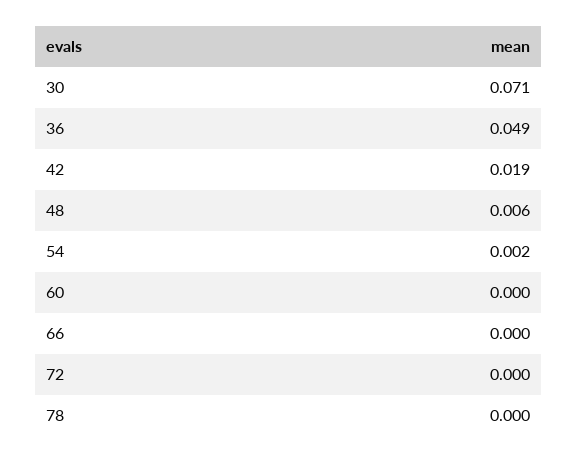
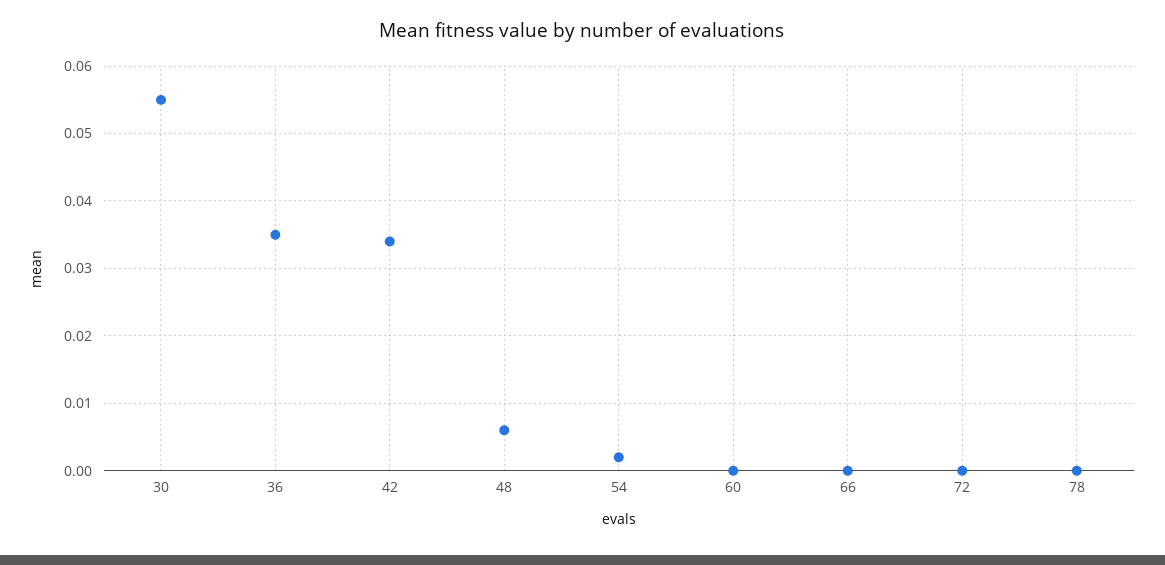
30: 0.071 -> 0.055
36: 0.049 -> 0.035
42: 0.019 -> 0.034

